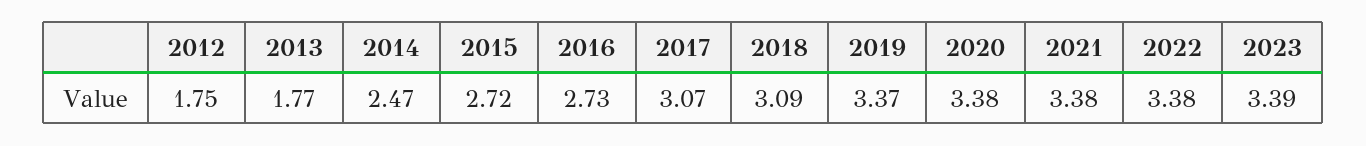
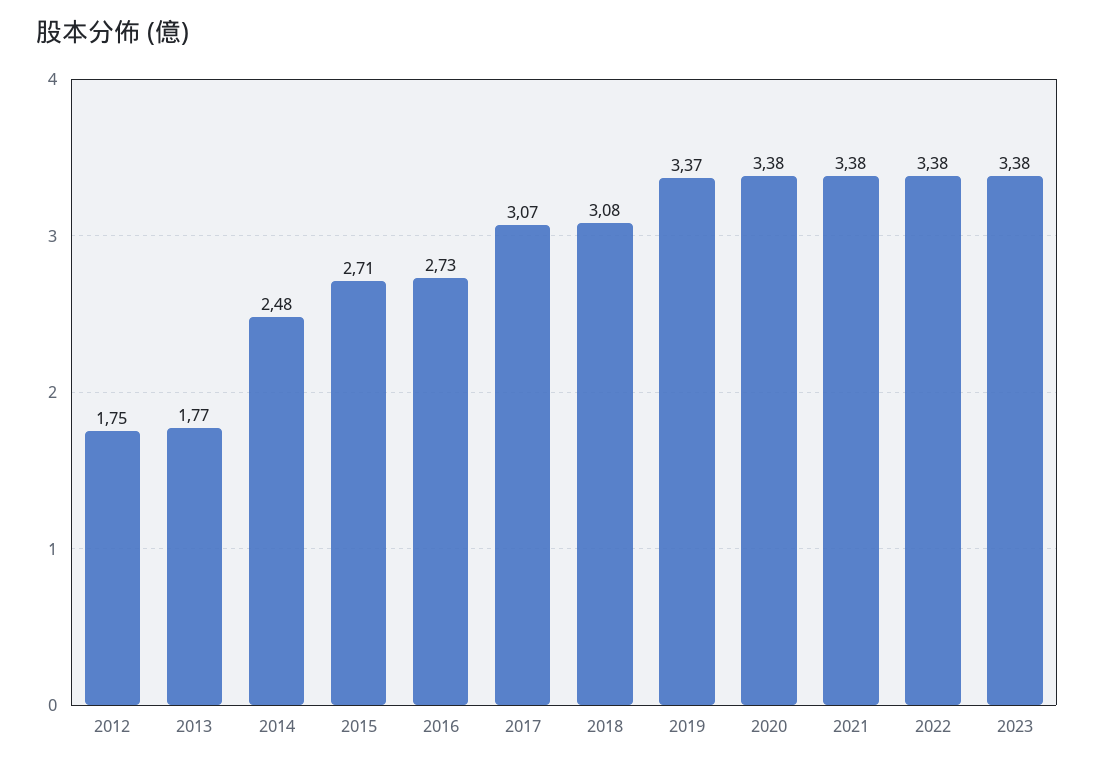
2014: 2.47 -> 2.48
2015: 2.72 -> 2.71
2018: 3.09 -> 3.08
2023: 3.39 -> 3.38

